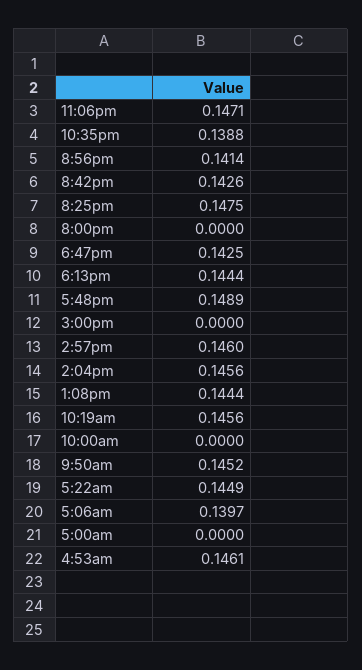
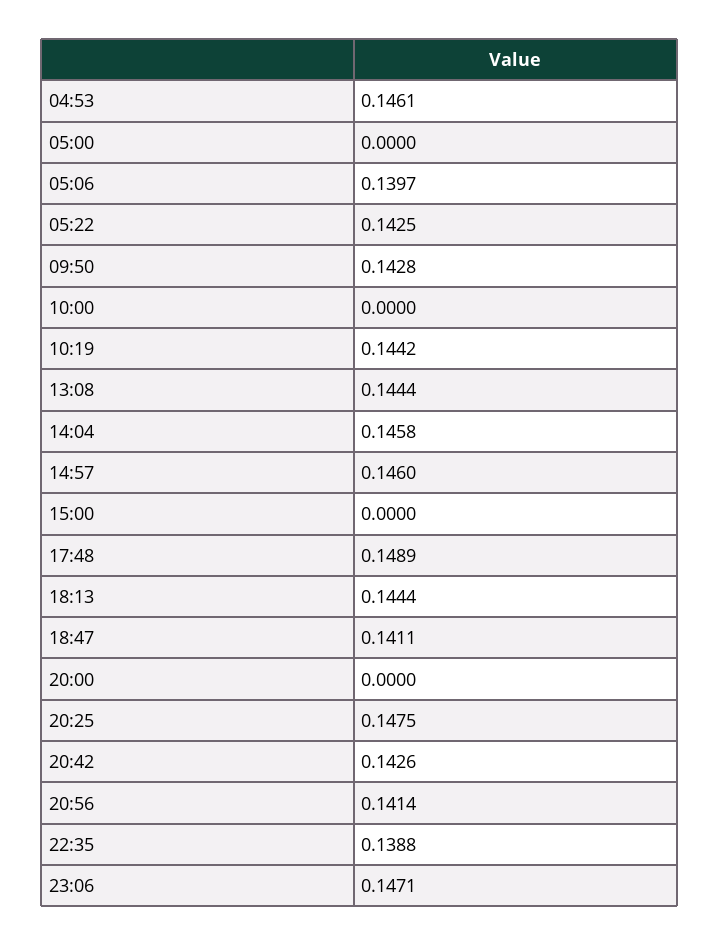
6:47pm: 0.1425 -> 0.1411
2:04pm: 0.1456 -> 0.1458
10:19am: 0.1456 -> 0.1442
9:50am: 0.1452 -> 0.1428
5:22am: 0.1449 -> 0.1425

